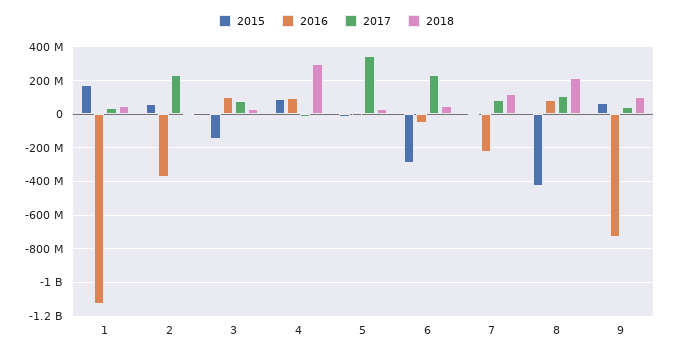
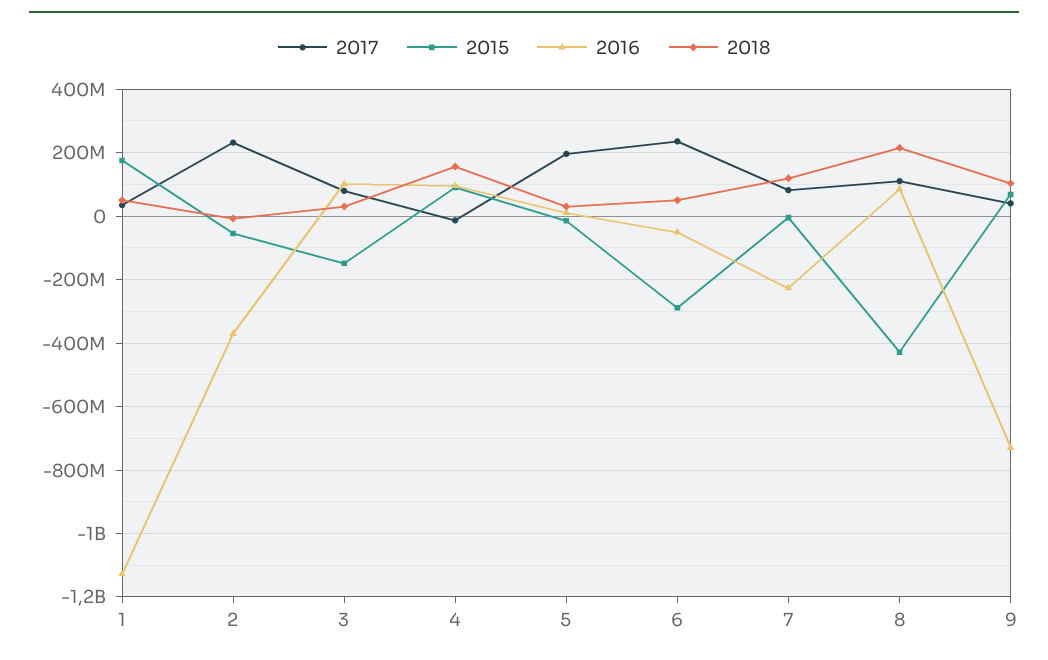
2015, 2: 50000000 -> -60000000
2018, 4: 300000000 -> 160000000
2017, 5: 350000000 -> 200000000

